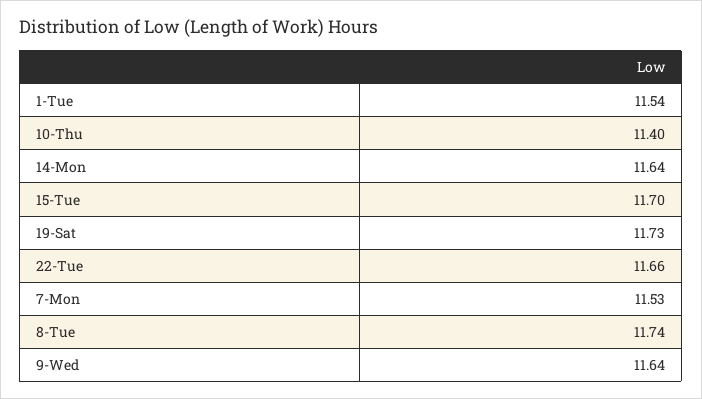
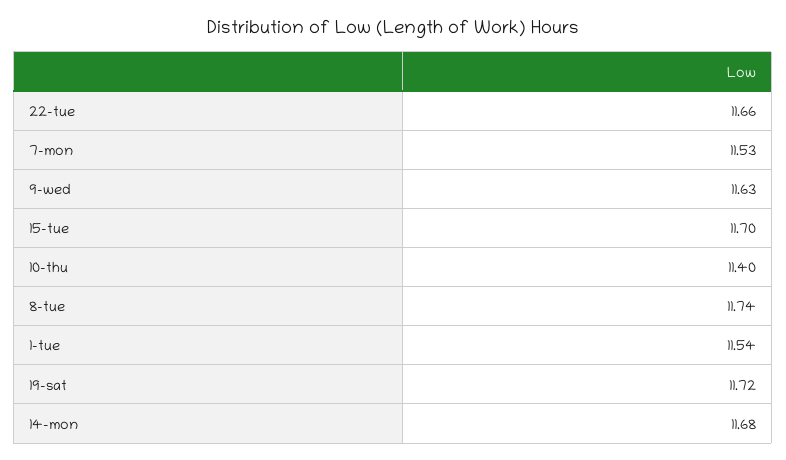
14-Mon: 11.64 -> 11.68
19-Sat: 11.73 -> 11.72
9-Wed: 11.64 -> 11.63

